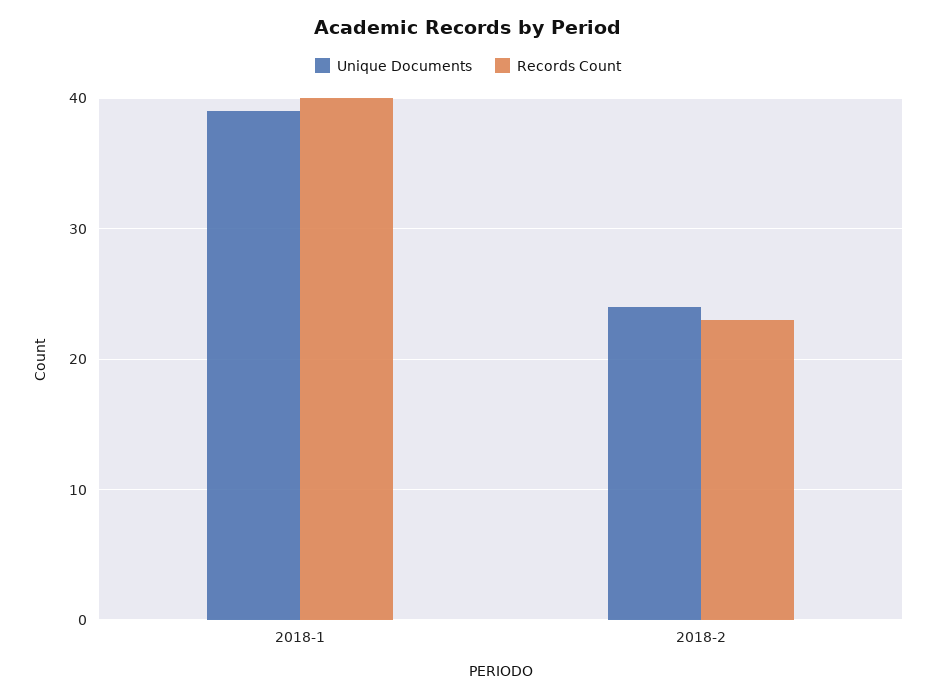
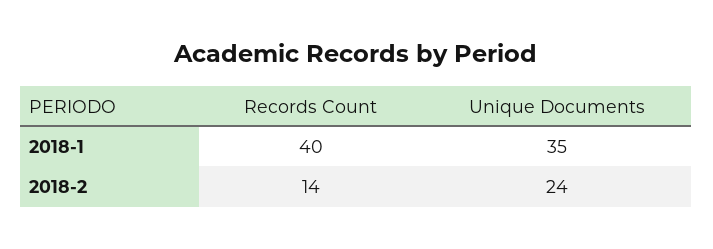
Unique Documents, 2018-1: 39 -> 35
Records Count, 2018-2: 23 -> 14

